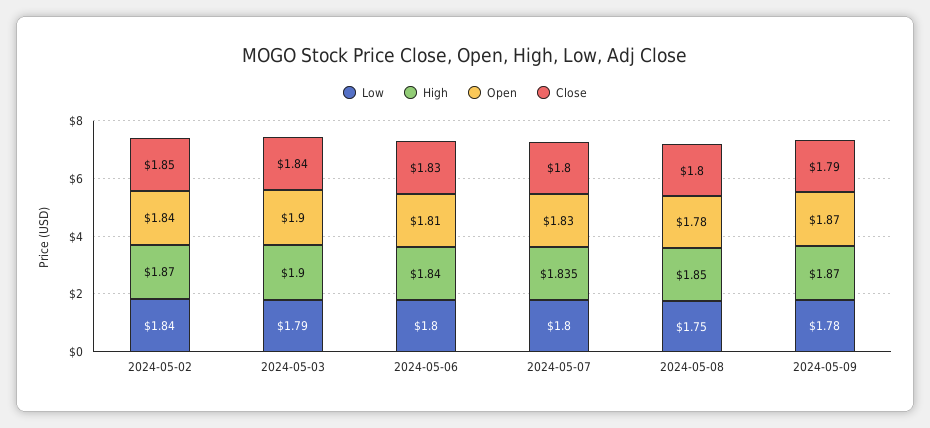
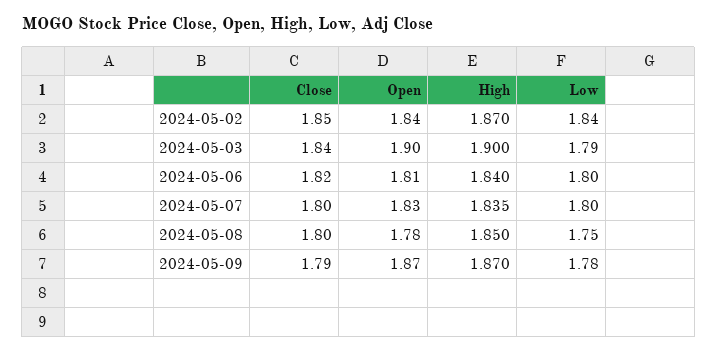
Close, 2024-05-06: 1.83 -> 1.82

